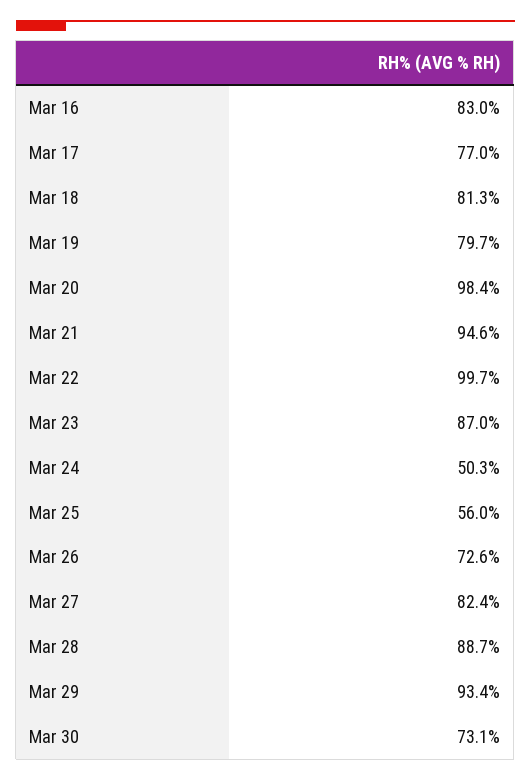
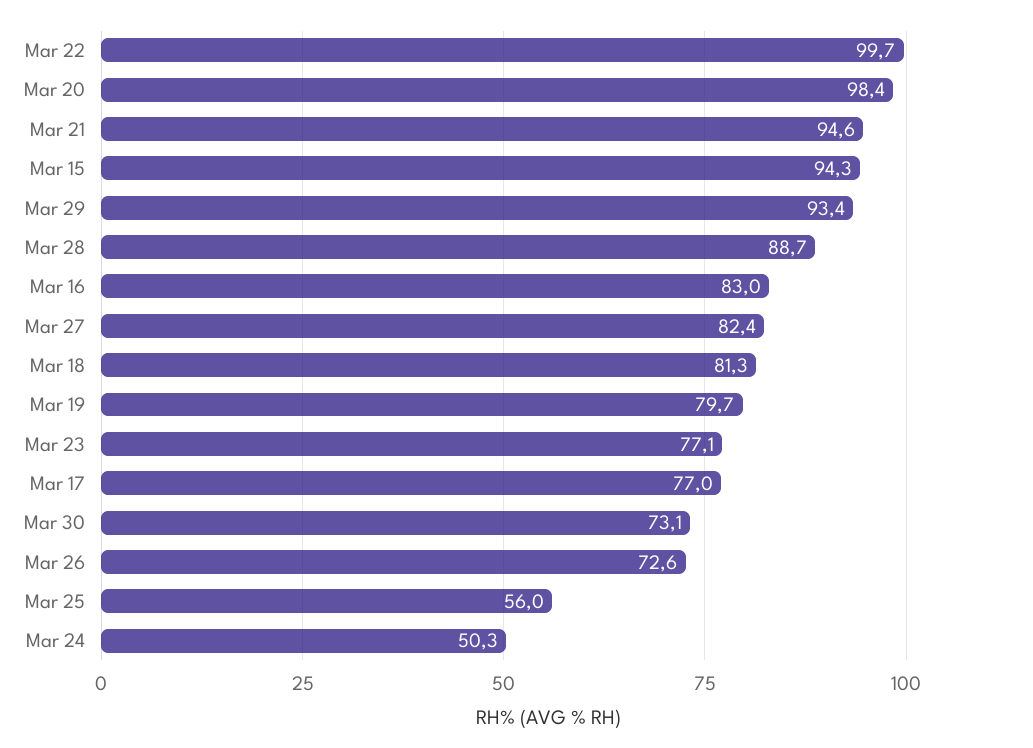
Mar 23: 87 -> 77.1
Mar 15: none -> 94.3

